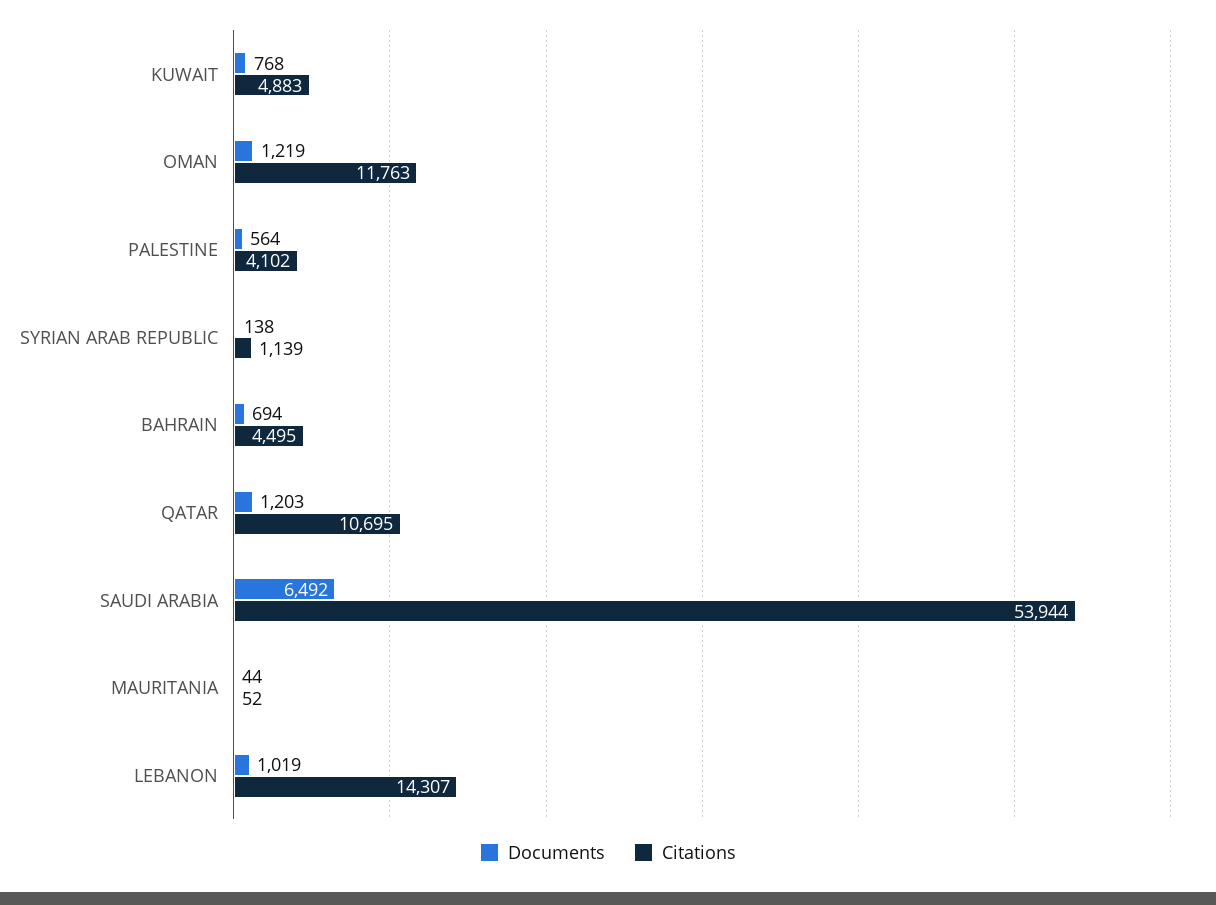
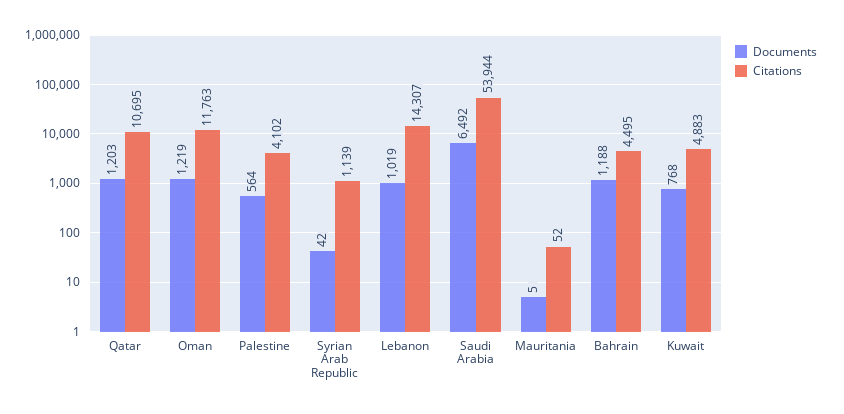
Documents, SYRIAN ARAB REPUBLIC: 138 -> 42
Documents, BAHRAIN: 694 -> 1188
Documents, MAURITANIA: 44 -> 5

